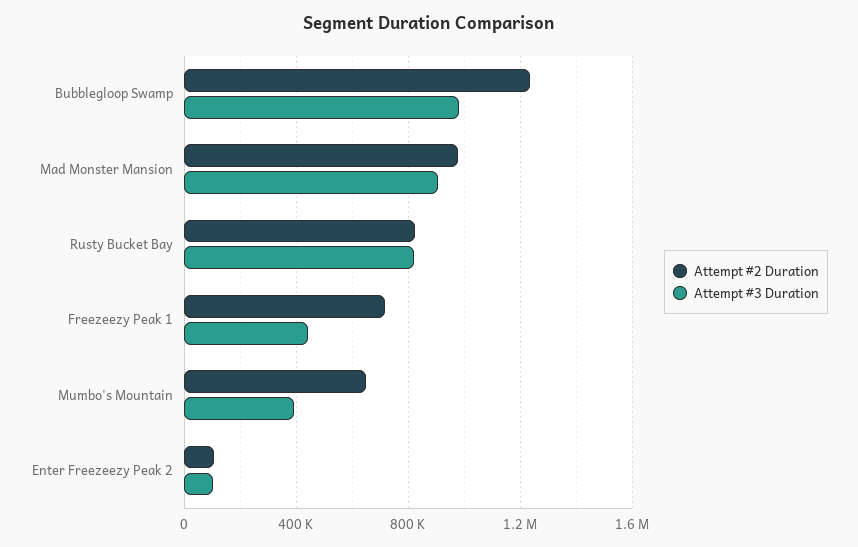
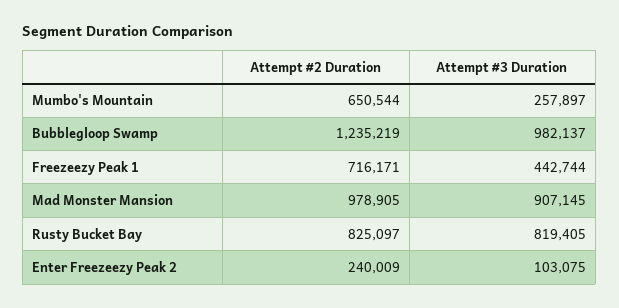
Attempt #3 Duration, Mumbo's Mountain: 400000 -> 257897
Attempt #2 Duration, Enter Freezeezy Peak 2: 100000 -> 240009

